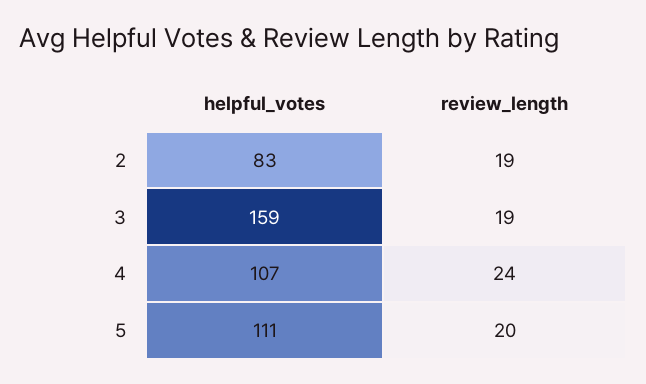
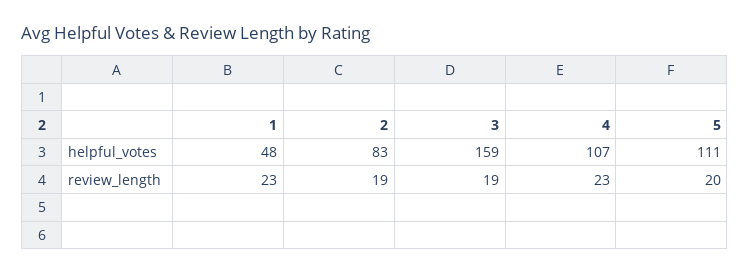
review_length, 4: 24 -> 23
helpful_votes, 1: none -> 48
review_length, 1: none -> 23

